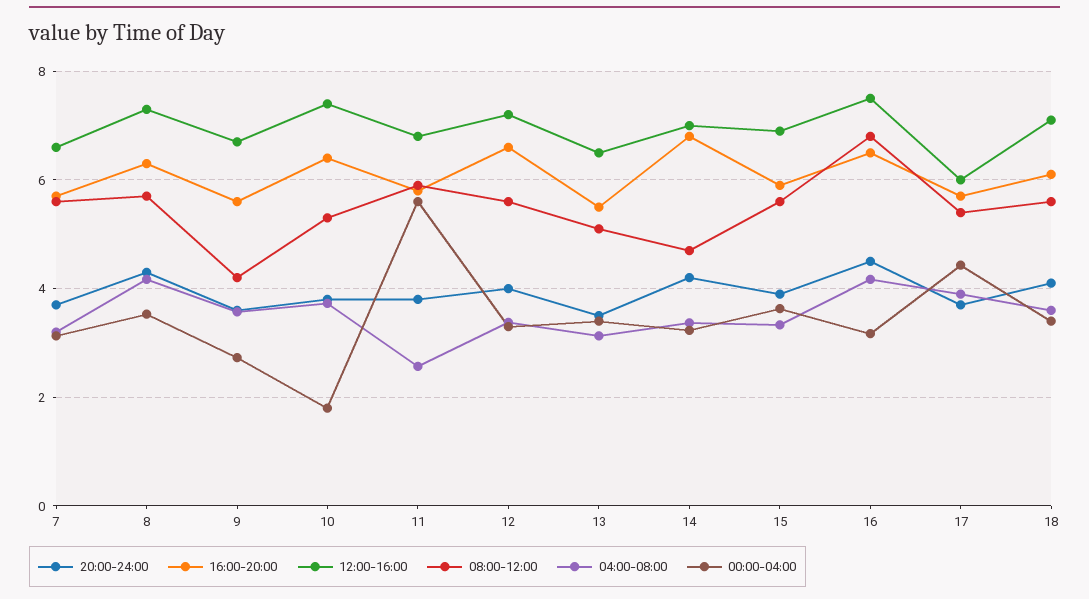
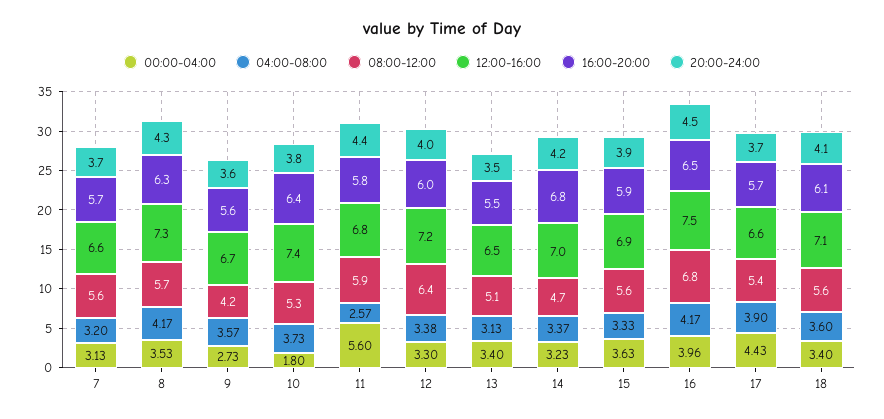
20:00-24:00, 11: 3.8 -> 4.4
16:00-20:00, 12: 6.6 -> 6
08:00-12:00, 12: 5.6 -> 6.4
00:00-04:00, 16: 3.2 -> 3.96
12:00-16:00, 17: 6 -> 6.6

